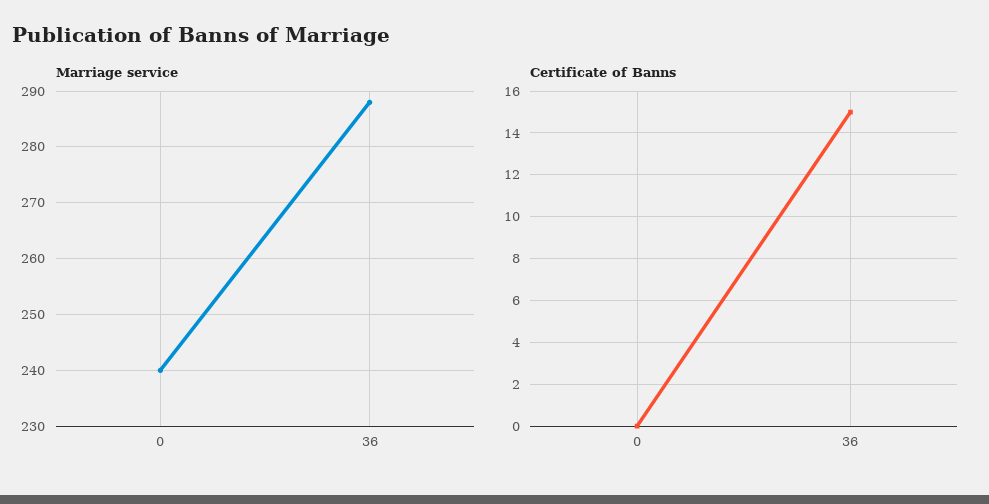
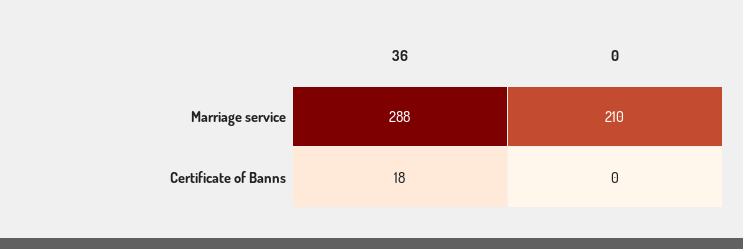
Marriage service, 0: 240 -> 210
Certificate of Banns, 36: 15 -> 18

